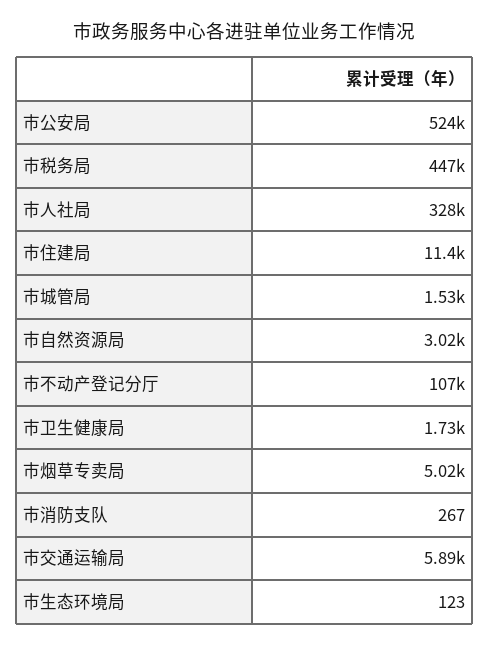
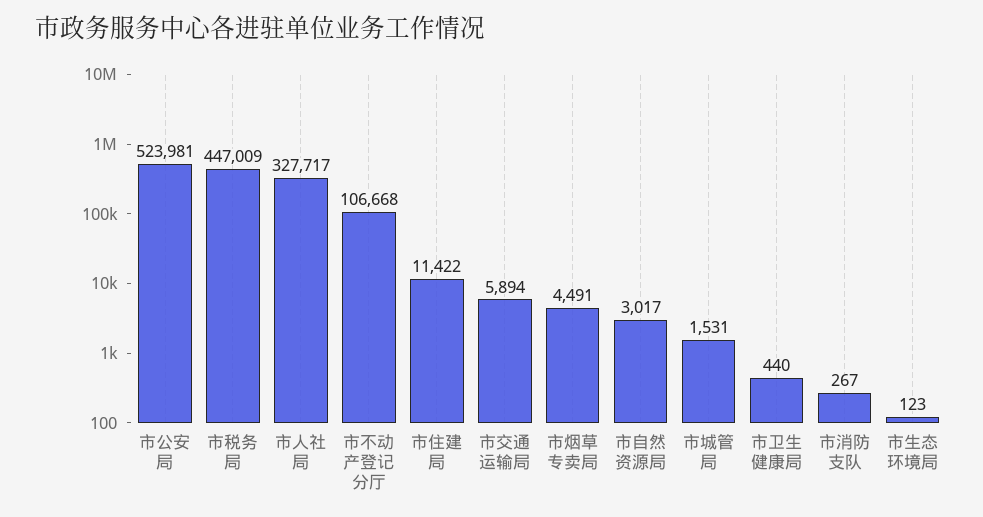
市卫生健康局: 1730 -> 440
市烟草专卖局: 5020 -> 4491

